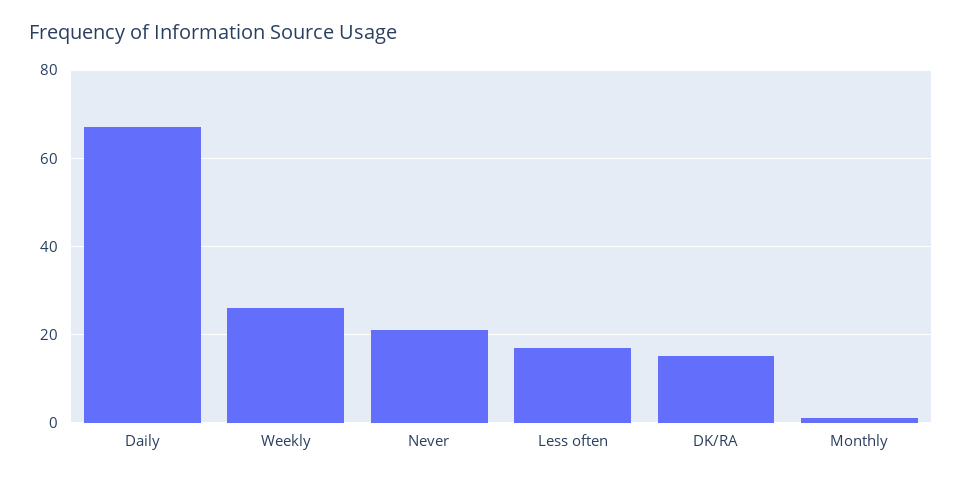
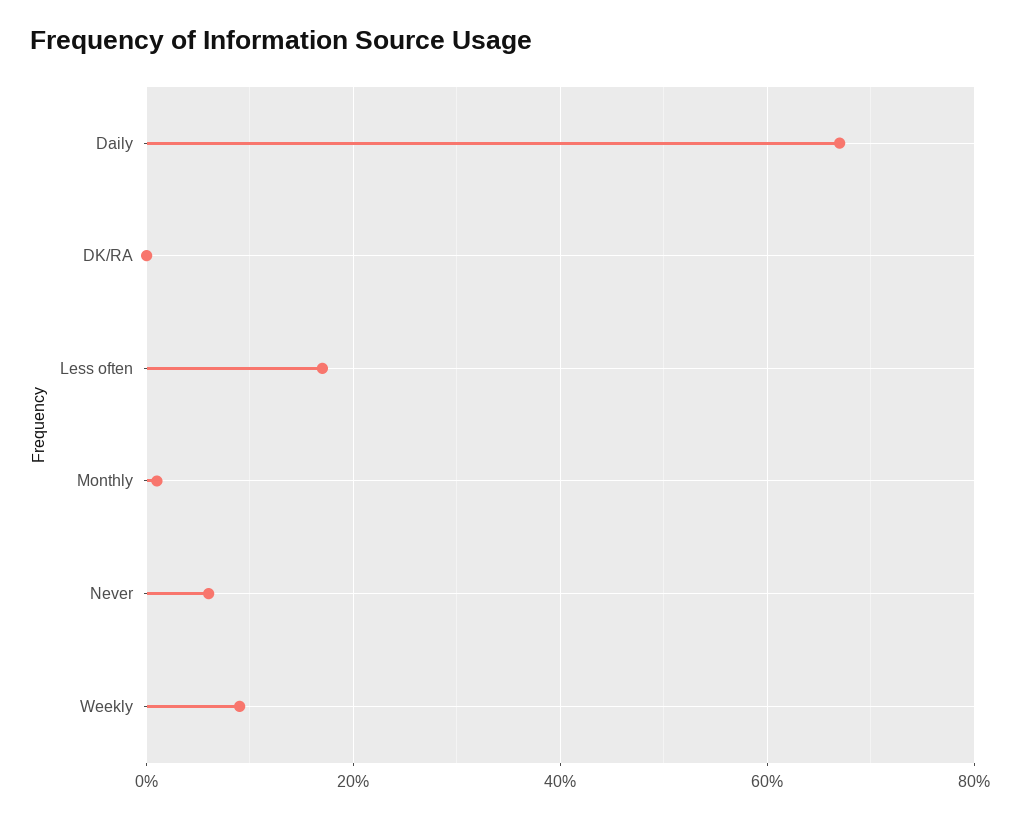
Weekly: 25 -> 10
Never: 20 -> 5
DK/RA: 15 -> 0

